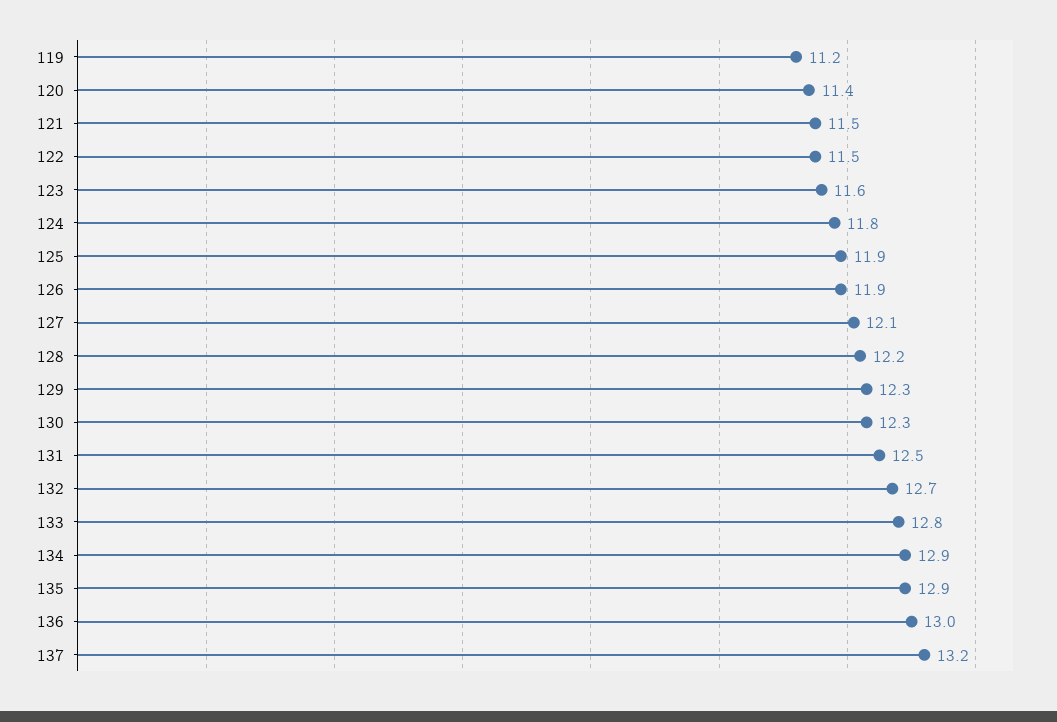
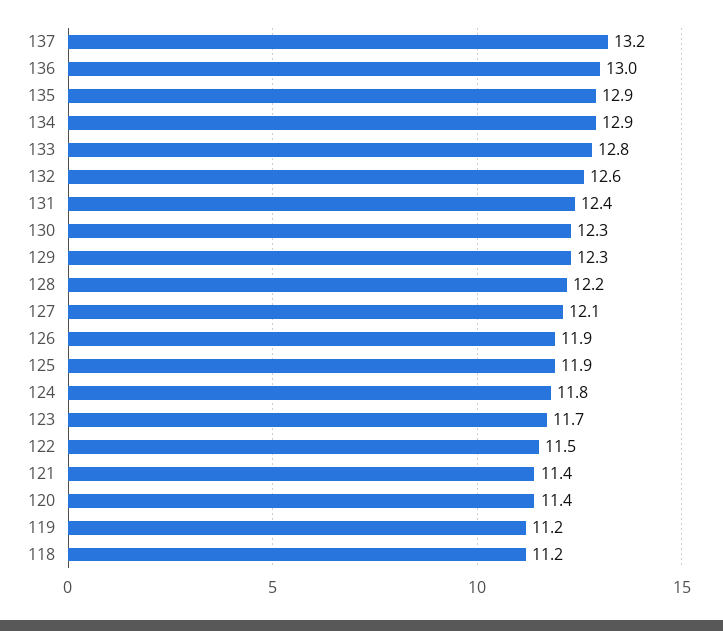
121: 11.5 -> 11.4
123: 11.6 -> 11.7
131: 12.5 -> 12.4
132: 12.7 -> 12.6
118: none -> 11.2

